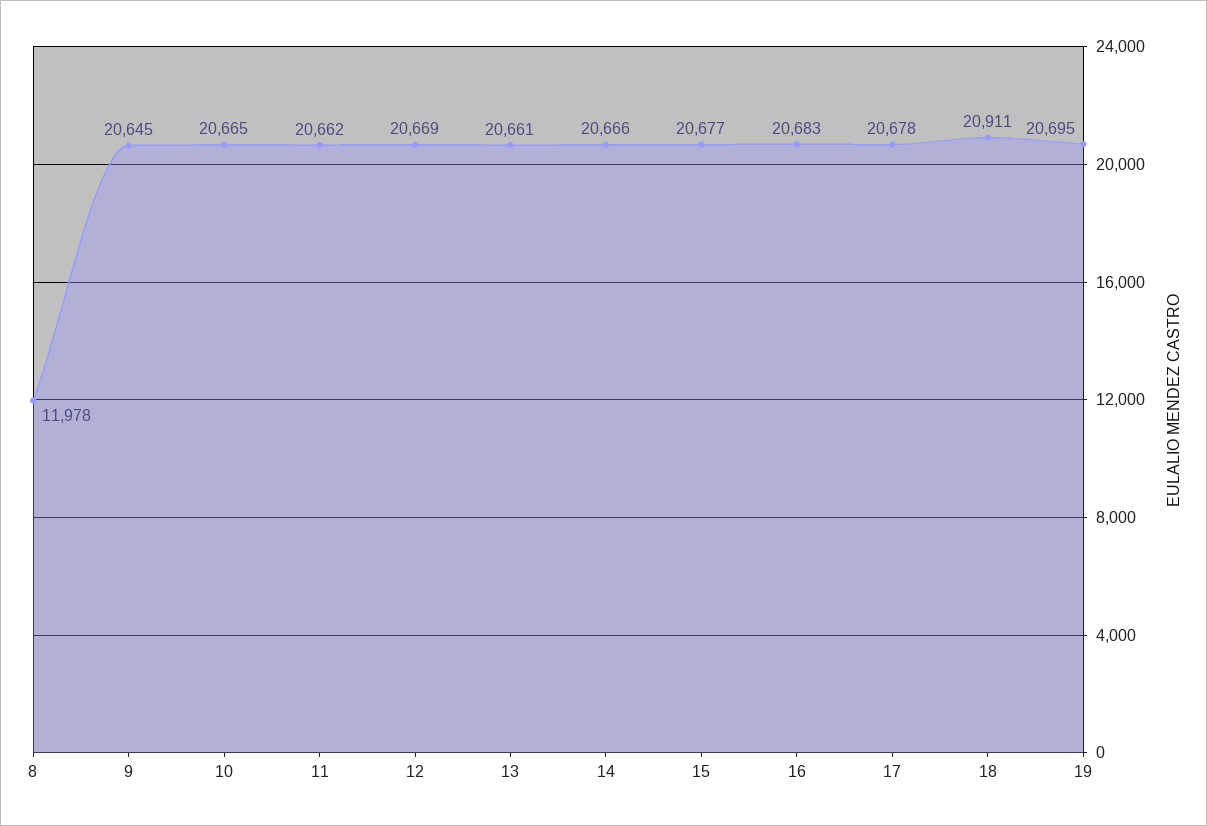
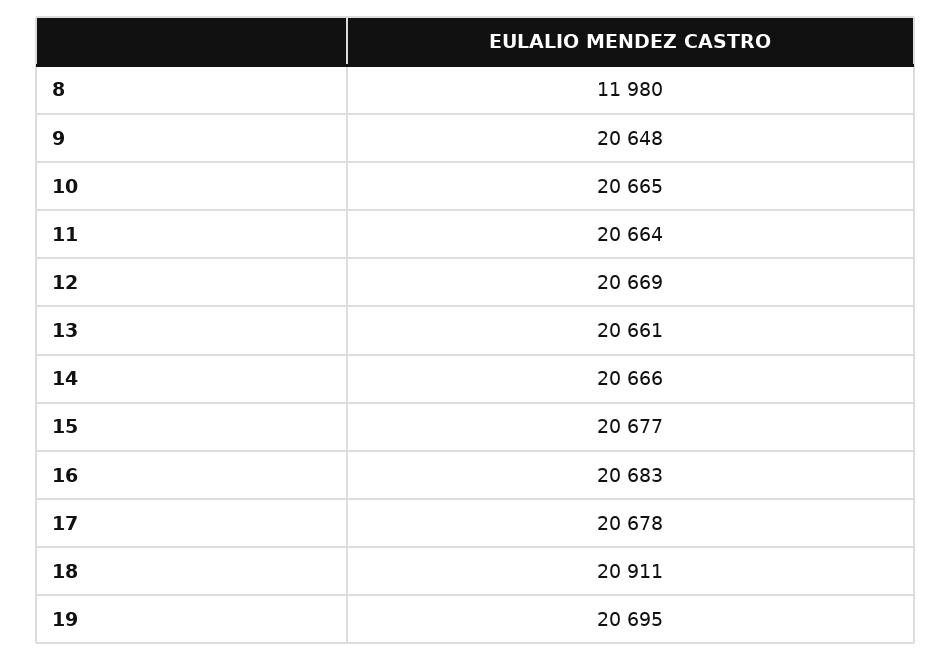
8: 11978 -> 11980
9: 20645 -> 20648
11: 20662 -> 20664

